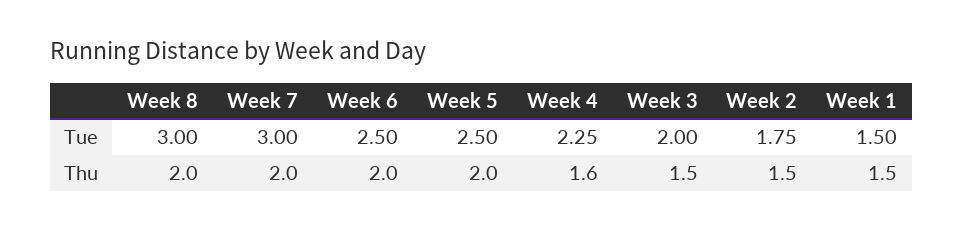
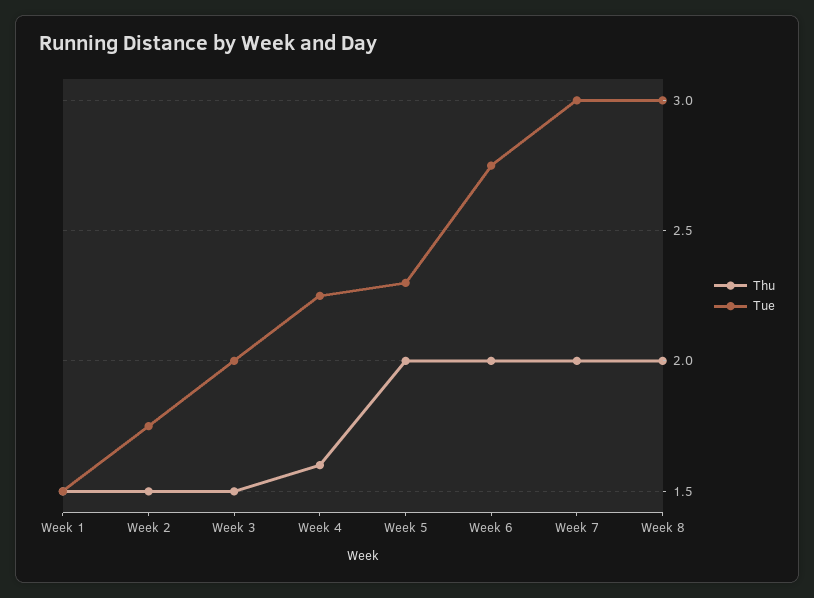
Tue, Week 6: 2.5 -> 2.75
Tue, Week 5: 2.5 -> 2.3

